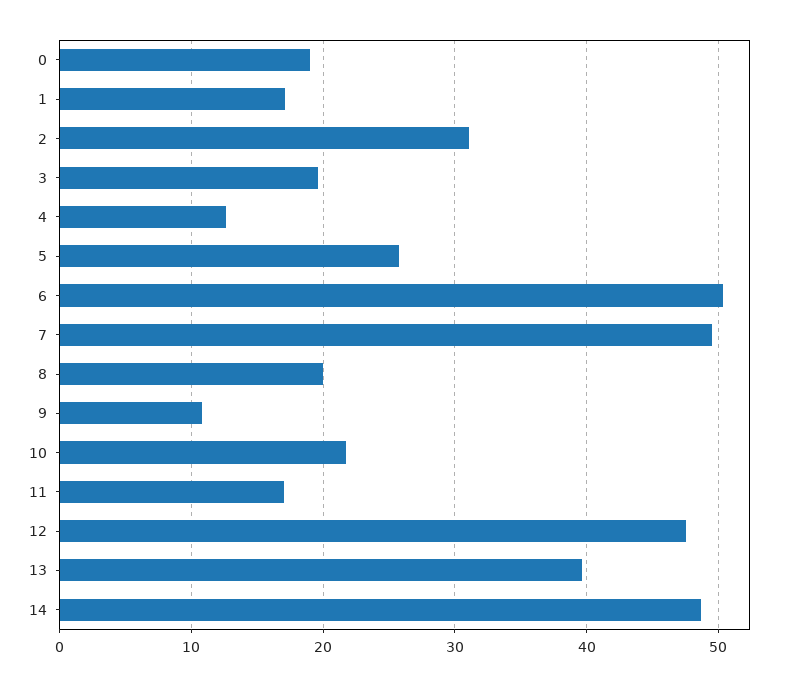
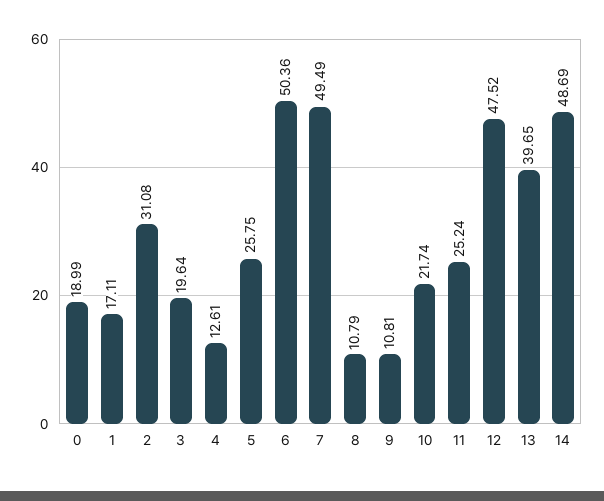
8: 20 -> 10.79
11: 17 -> 25.24

